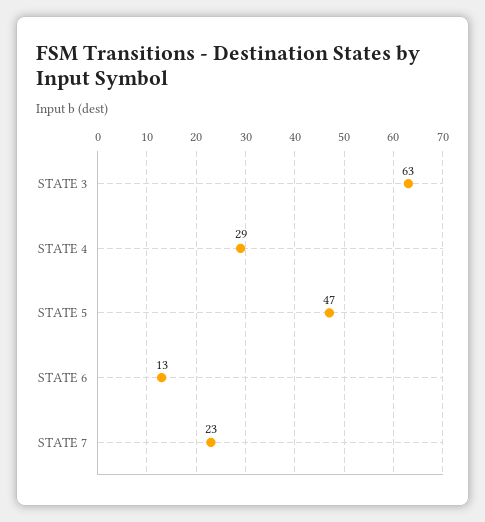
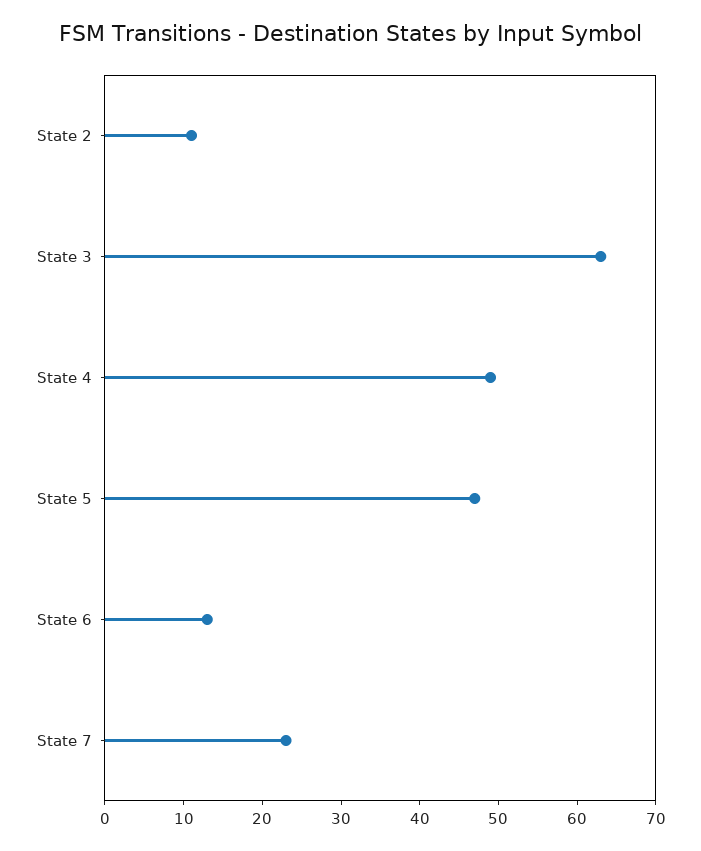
STATE 4: 29 -> 50
State 2: none -> 10

